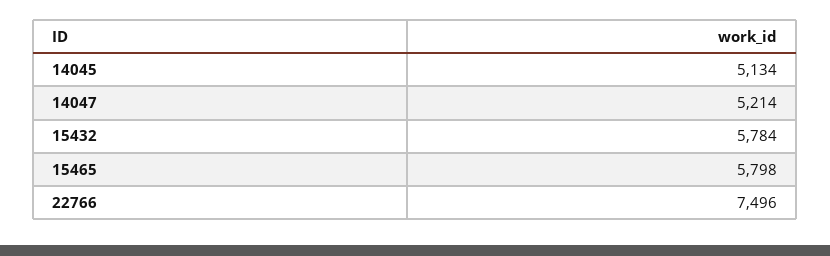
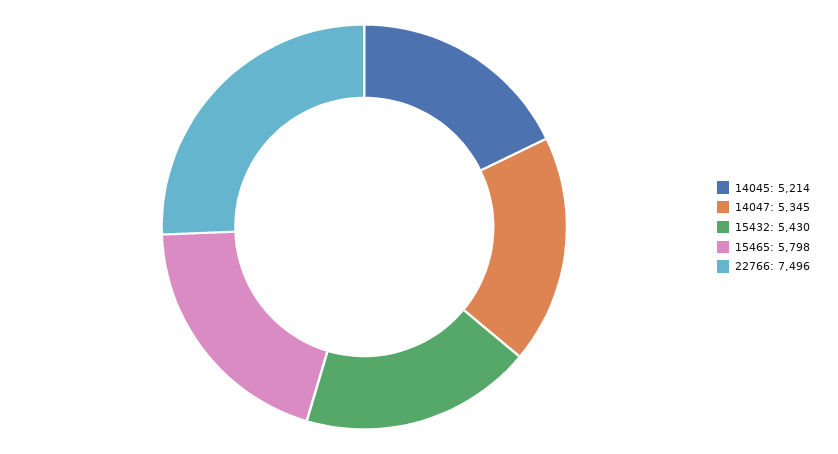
14045: 5134 -> 5214
14047: 5214 -> 5345
15432: 5784 -> 5430

